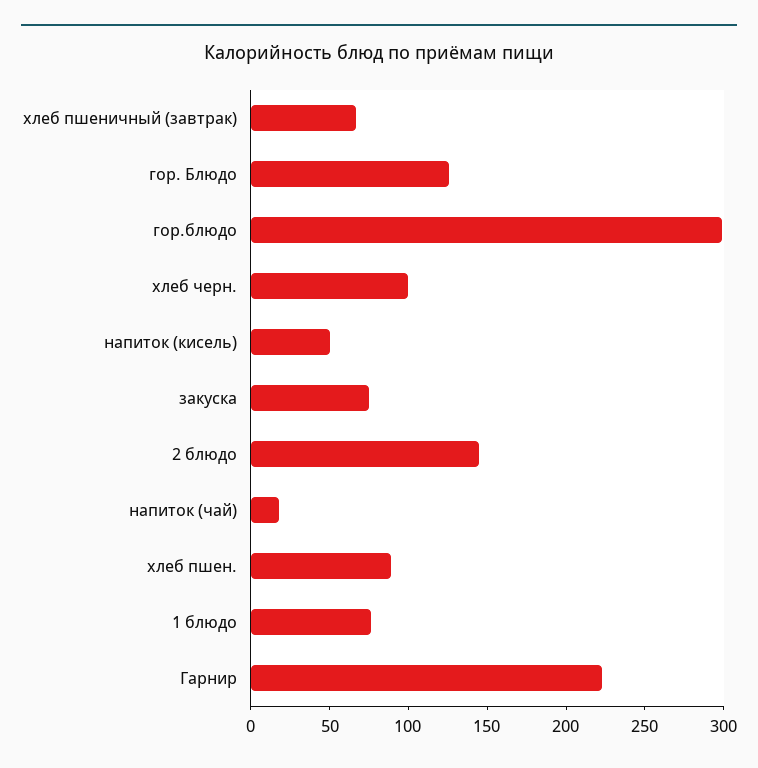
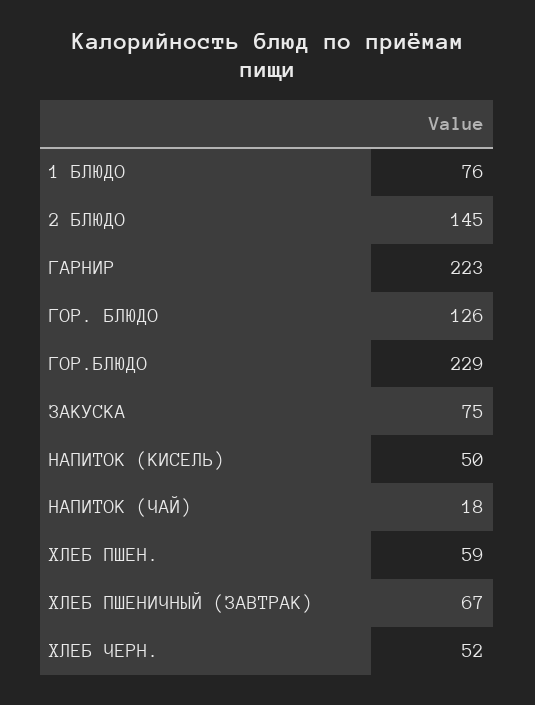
гор.блюдо: 300 -> 229
хлеб черн.: 100 -> 52
хлеб пшен.: 90 -> 59

